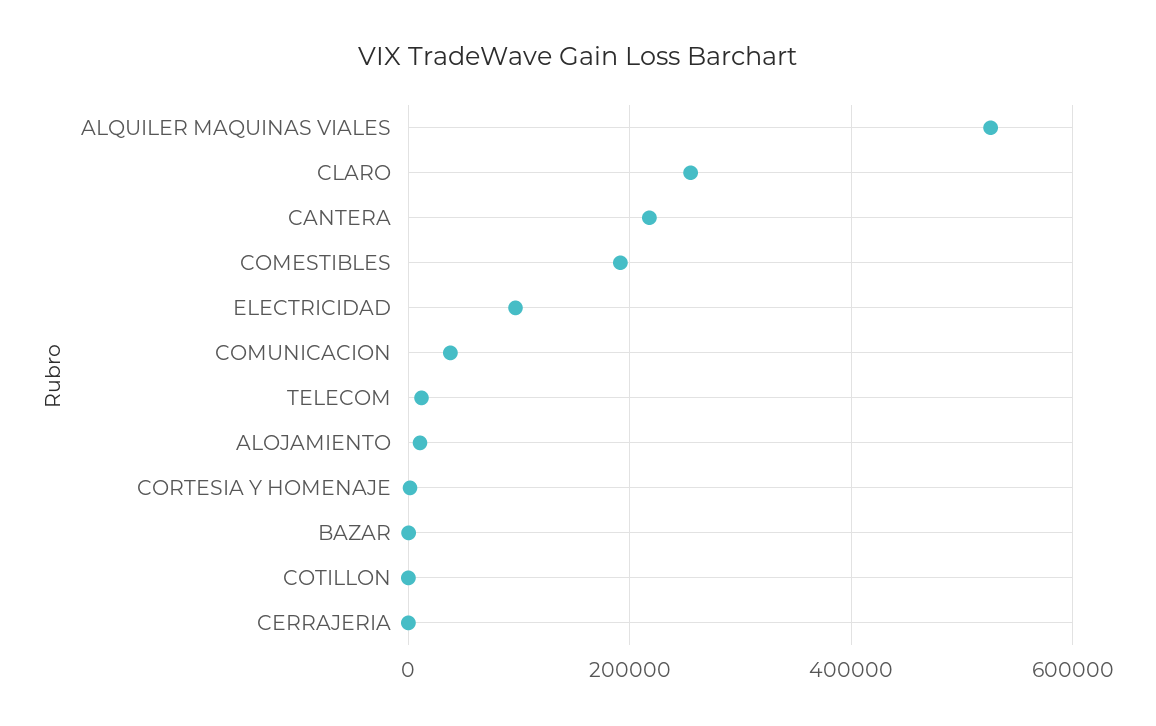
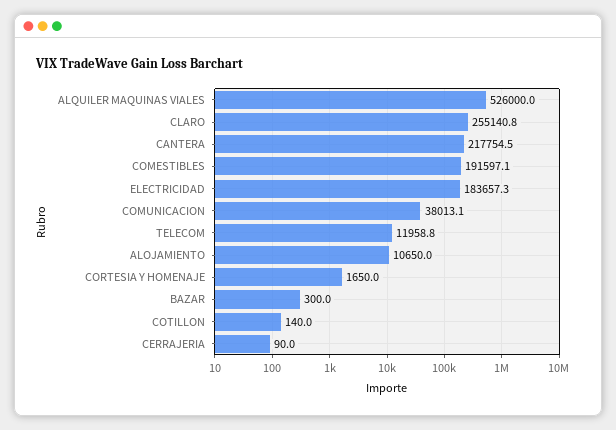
ELECTRICIDAD: 100000 -> 183657.3

